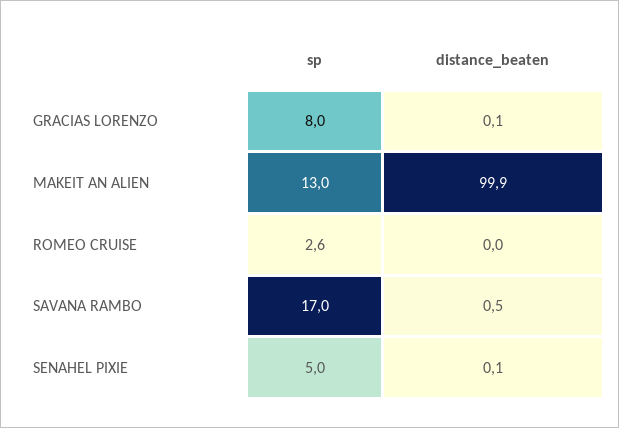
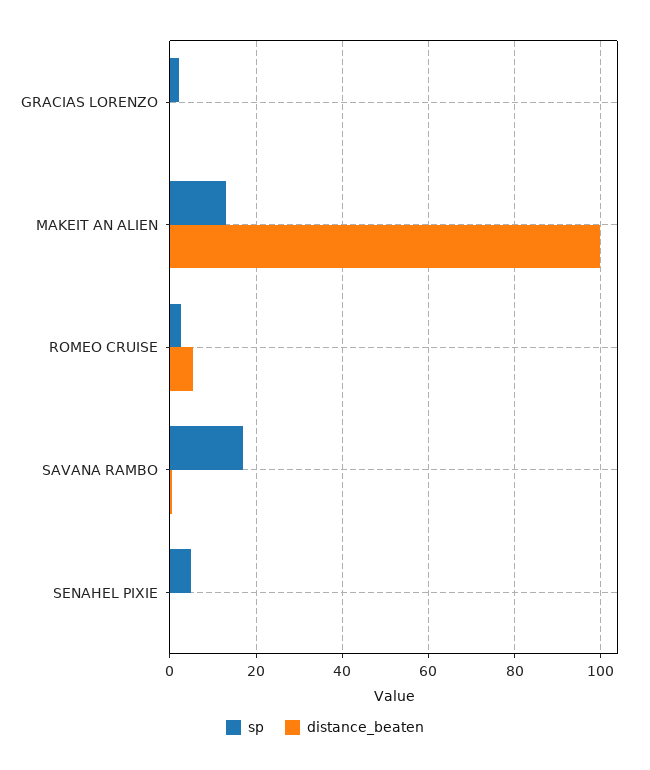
sp, GRACIAS LORENZO: 8 -> 2
distance_beaten, ROMEO CRUISE: 0 -> 6

